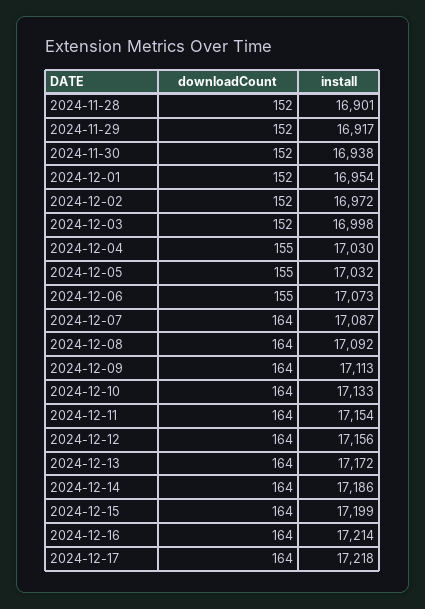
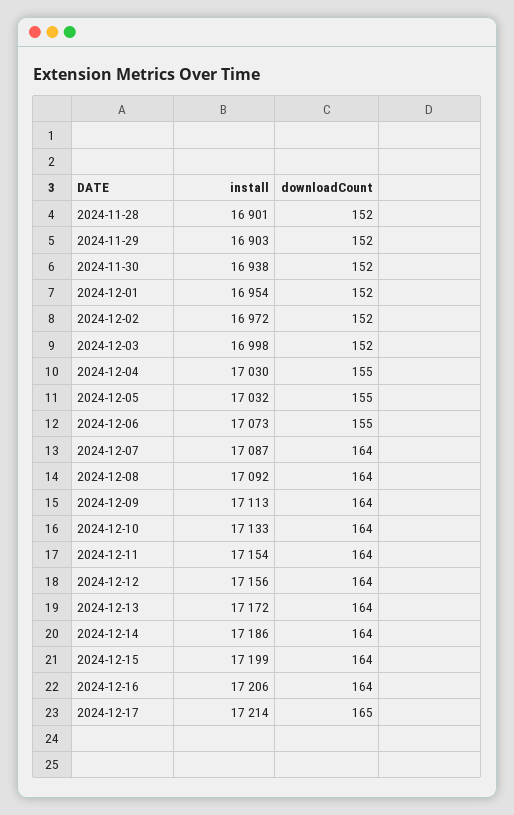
install, 2024-11-29: 16917 -> 16903
install, 2024-12-16: 17214 -> 17206
downloadCount, 2024-12-17: 164 -> 165
install, 2024-12-17: 17218 -> 17214

